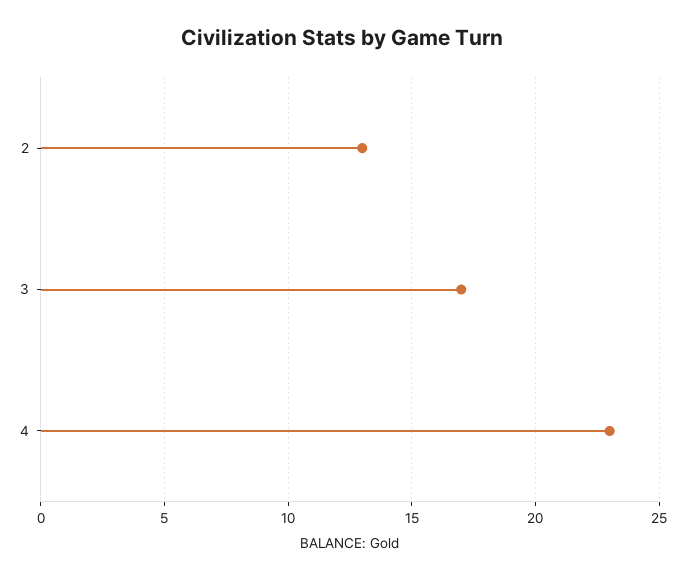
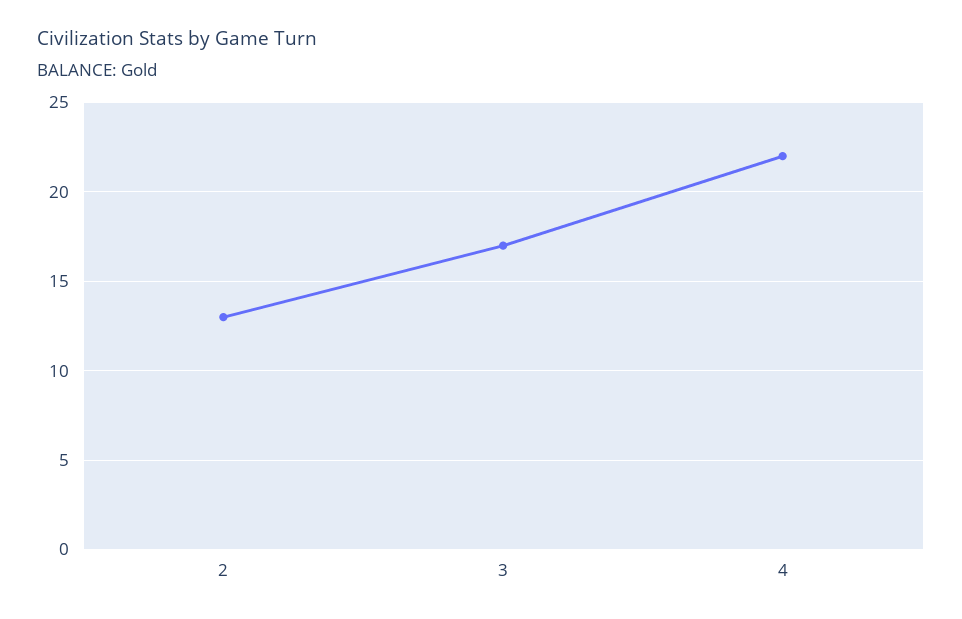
4: 23 -> 22

